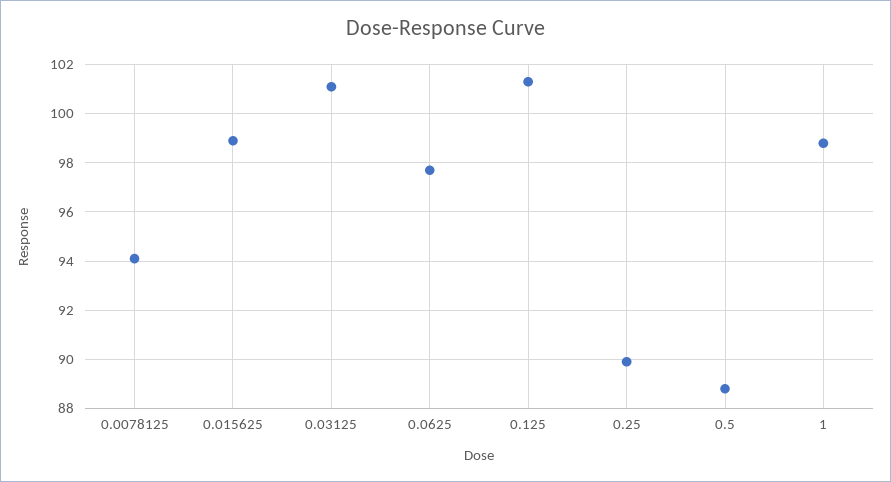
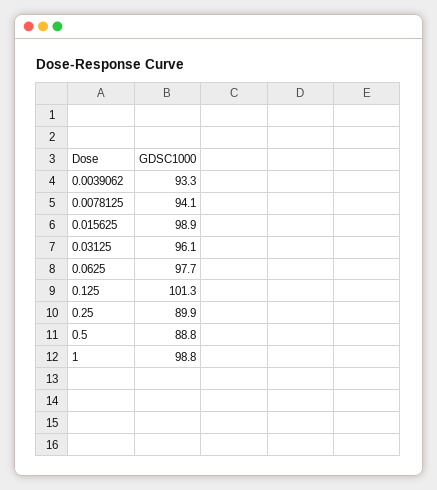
0.03125: 101 -> 96.1
0.0039062: none -> 93.3

